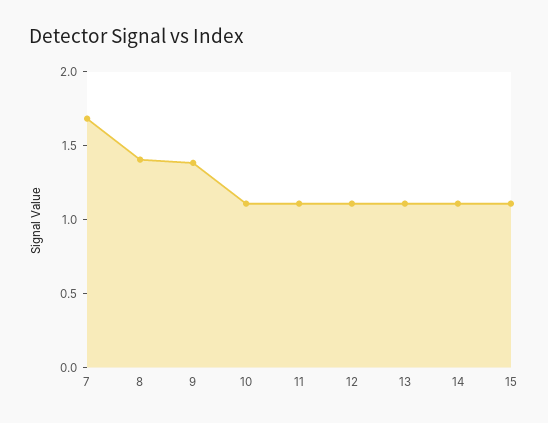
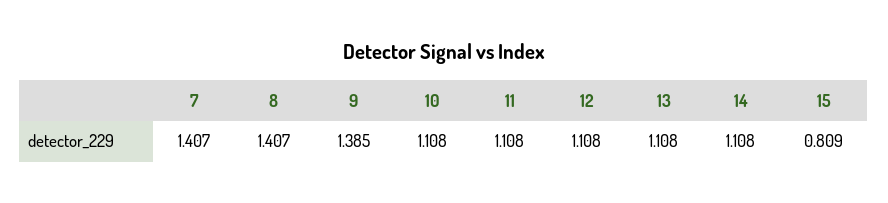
7: 1.7 -> 1.407
15: 1.1 -> 0.809

